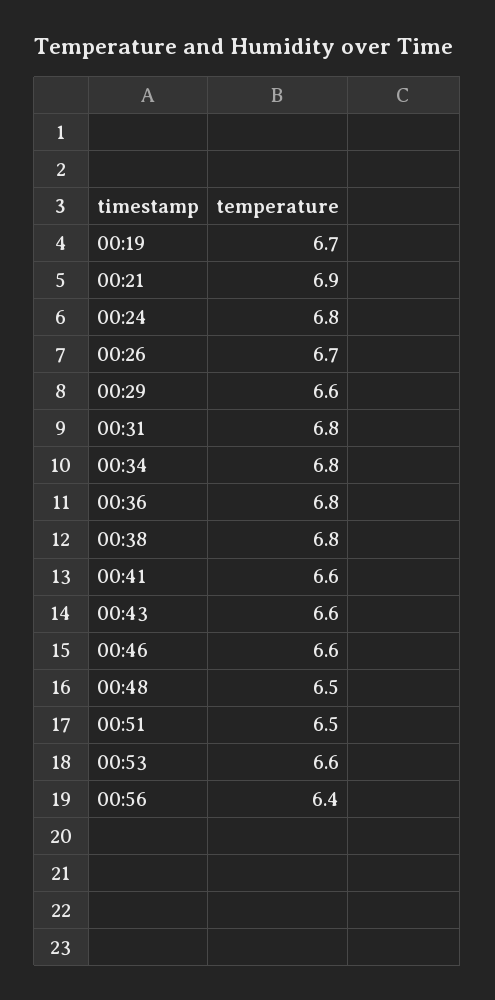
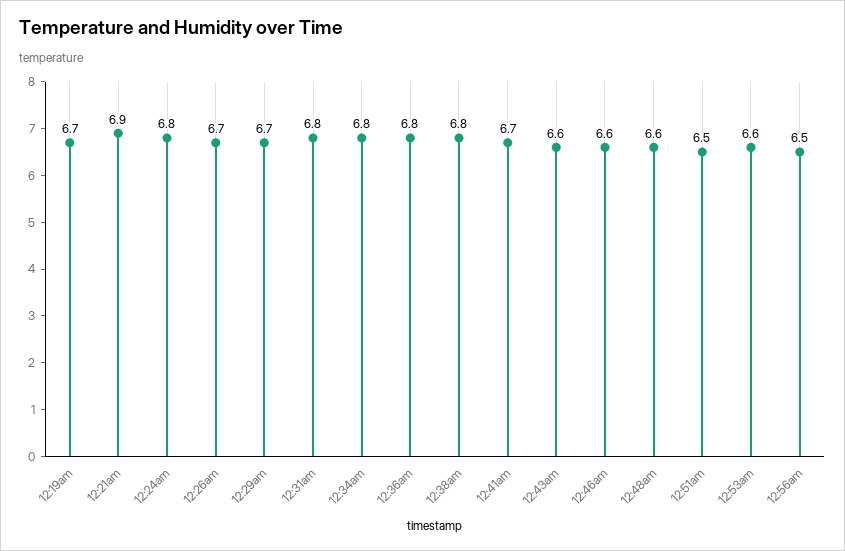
00:29: 6.6 -> 6.7
00:41: 6.6 -> 6.7
00:48: 6.5 -> 6.6
00:56: 6.4 -> 6.5

